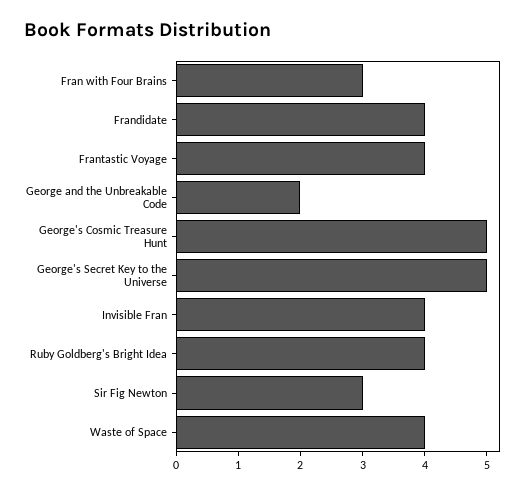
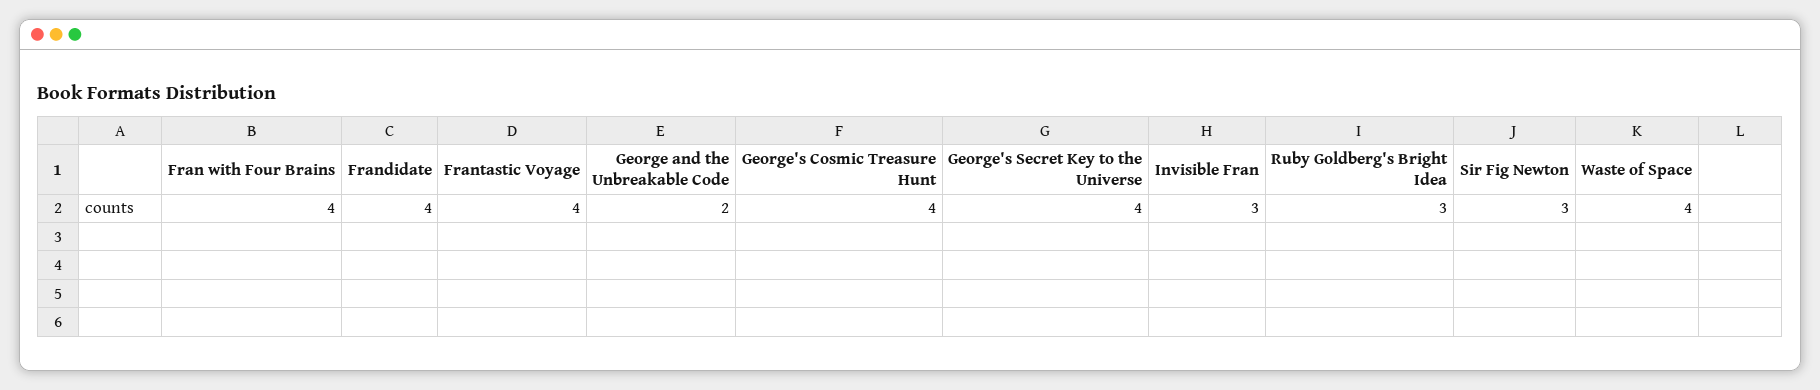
Fran with Four Brains: 3 -> 4
George's Cosmic Treasure Hunt: 5 -> 4
George's Secret Key to the Universe: 5 -> 4
Invisible Fran: 4 -> 3
Ruby Goldberg's Bright Idea: 4 -> 3

